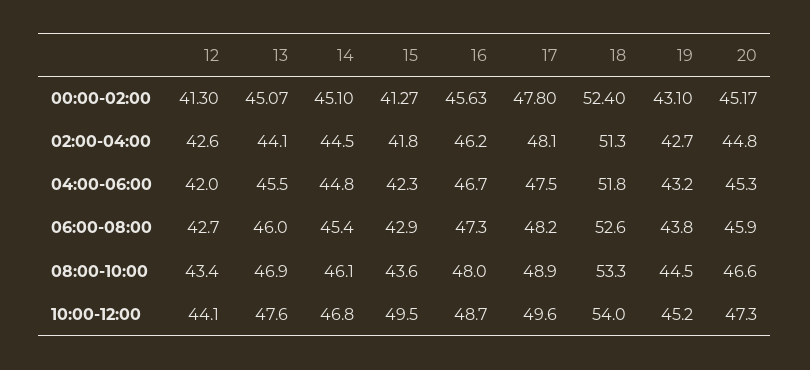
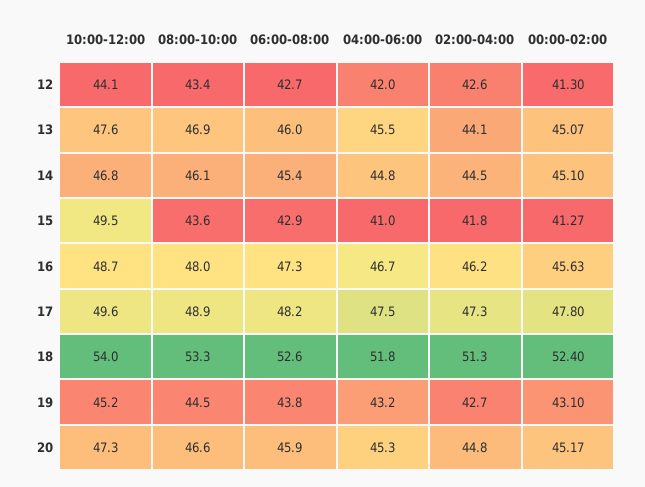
17, 02:00-04:00: 48.1 -> 47.3
15, 04:00-06:00: 42.3 -> 41

